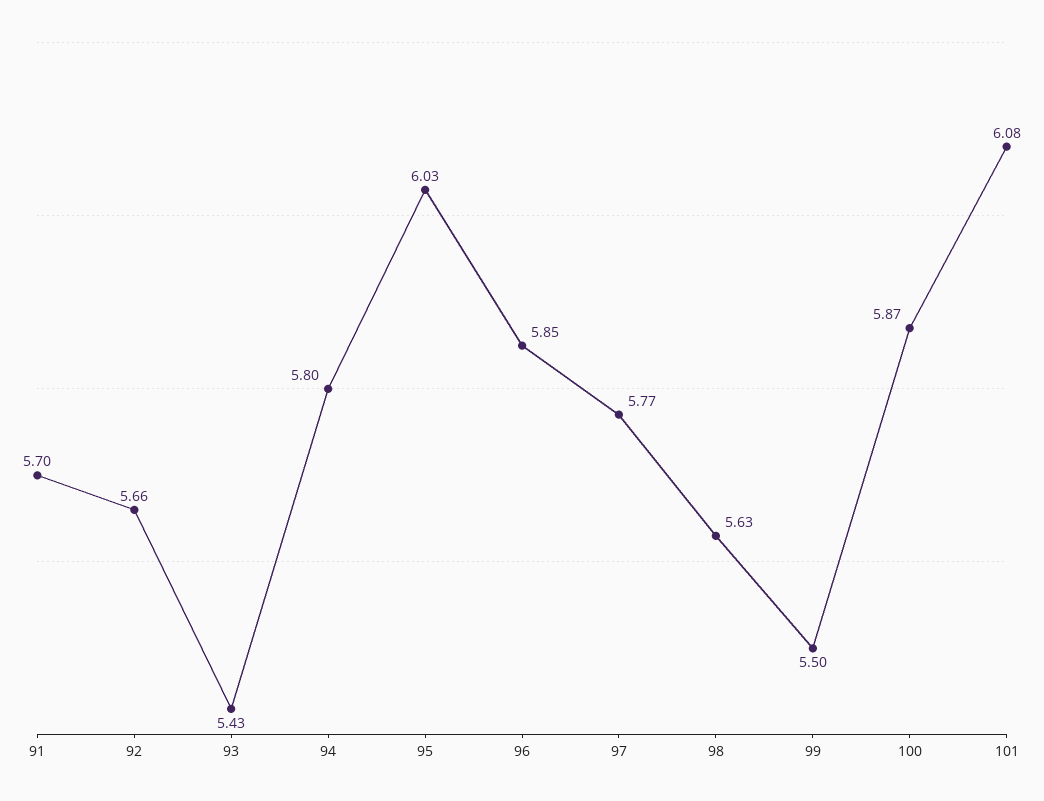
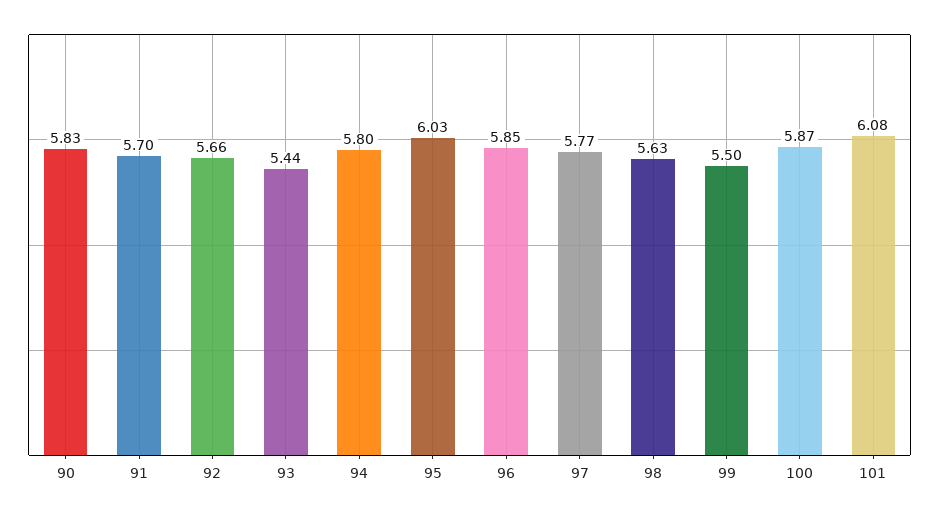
93: 5.43 -> 5.44
90: none -> 5.83

